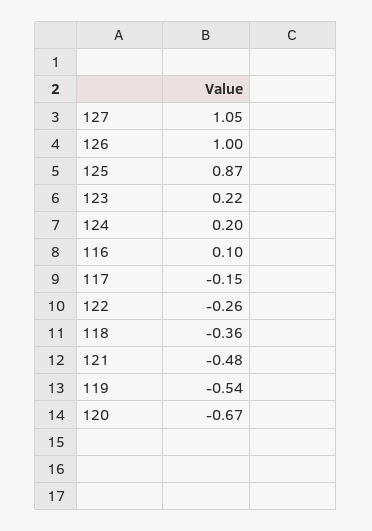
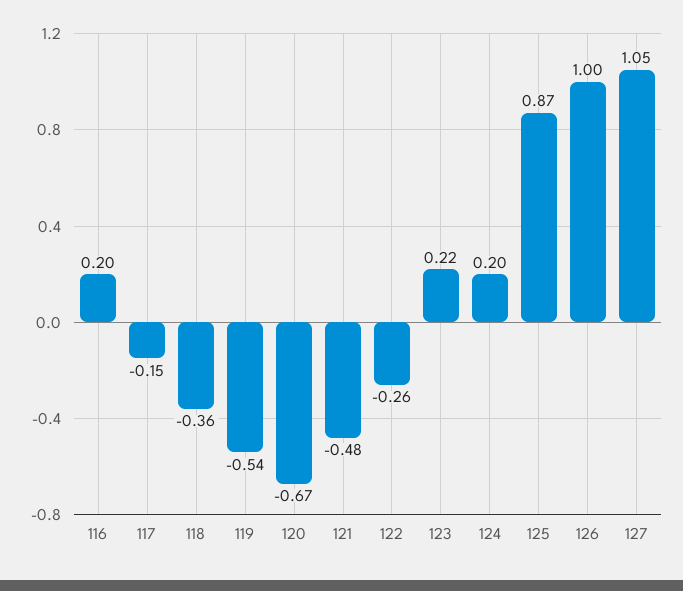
116: 0.1 -> 0.2

